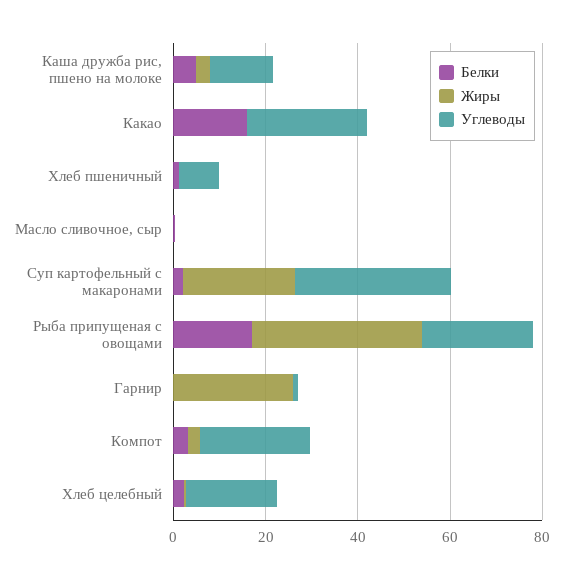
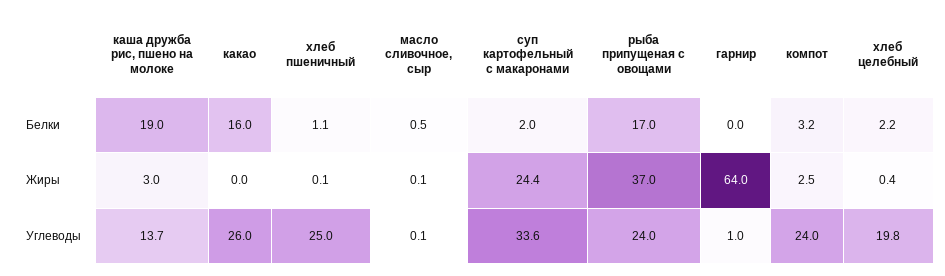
Белки, Каша дружба рис, пшено на молоке: 5 -> 19
Углеводы, Хлеб пшеничный: 10 -> 25
Жиры, Гарнир: 25 -> 64

